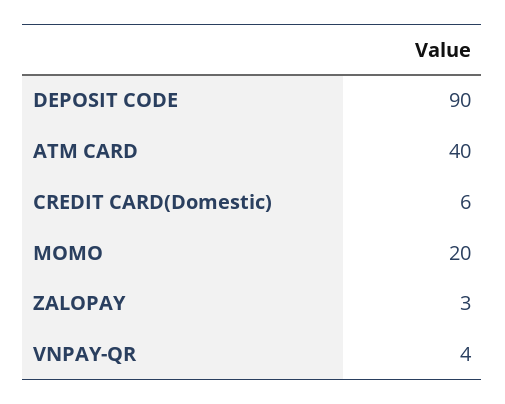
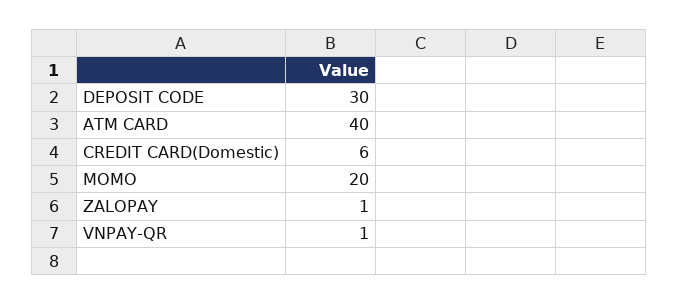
DEPOSIT CODE: 90 -> 30
ZALOPAY: 3 -> 1
VNPAY-QR: 4 -> 1

